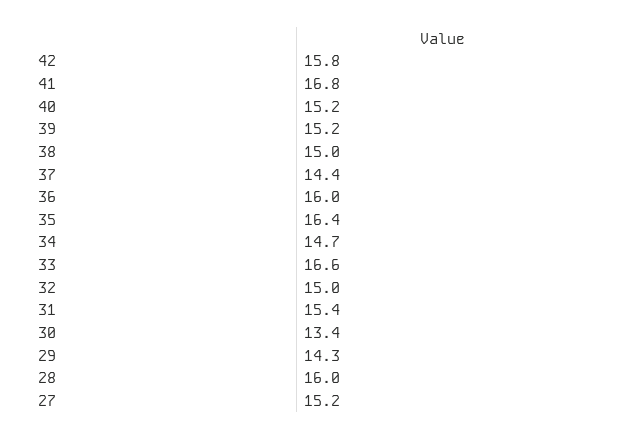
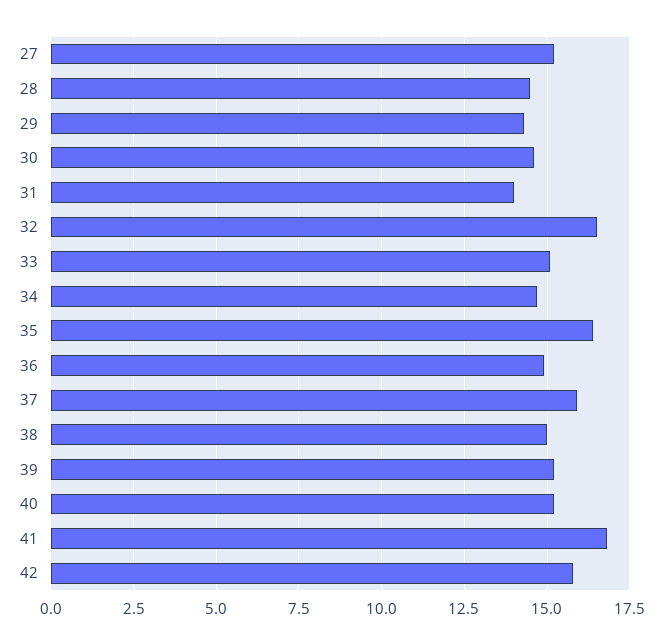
37: 14.4 -> 16
36: 16 -> 15
33: 16.6 -> 15
32: 15 -> 16.5
31: 15.4 -> 14
30: 13.4 -> 14.5
28: 16 -> 14.5

